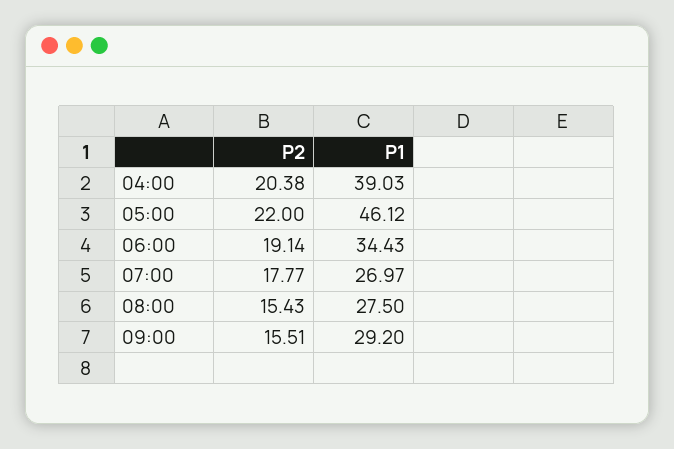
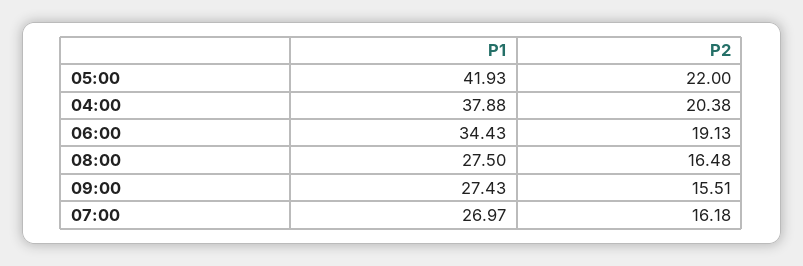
P1, 04:00: 39.03 -> 37.88
P1, 05:00: 46.12 -> 41.93
P2, 06:00: 19.14 -> 19.13
P2, 07:00: 17.77 -> 16.18
P2, 08:00: 15.43 -> 16.48
P1, 09:00: 29.2 -> 27.43

